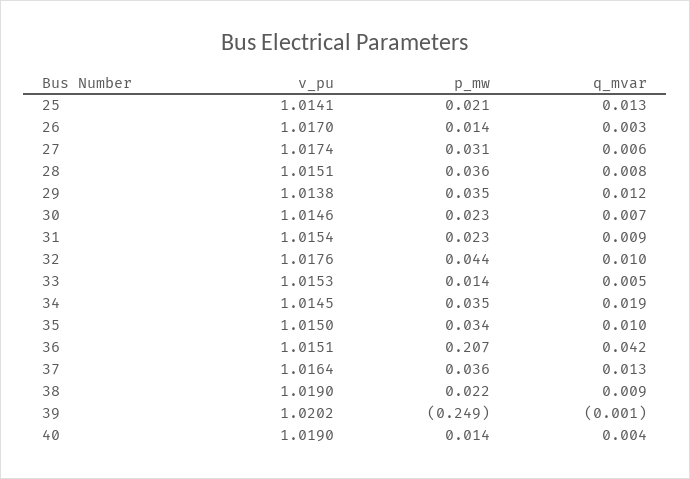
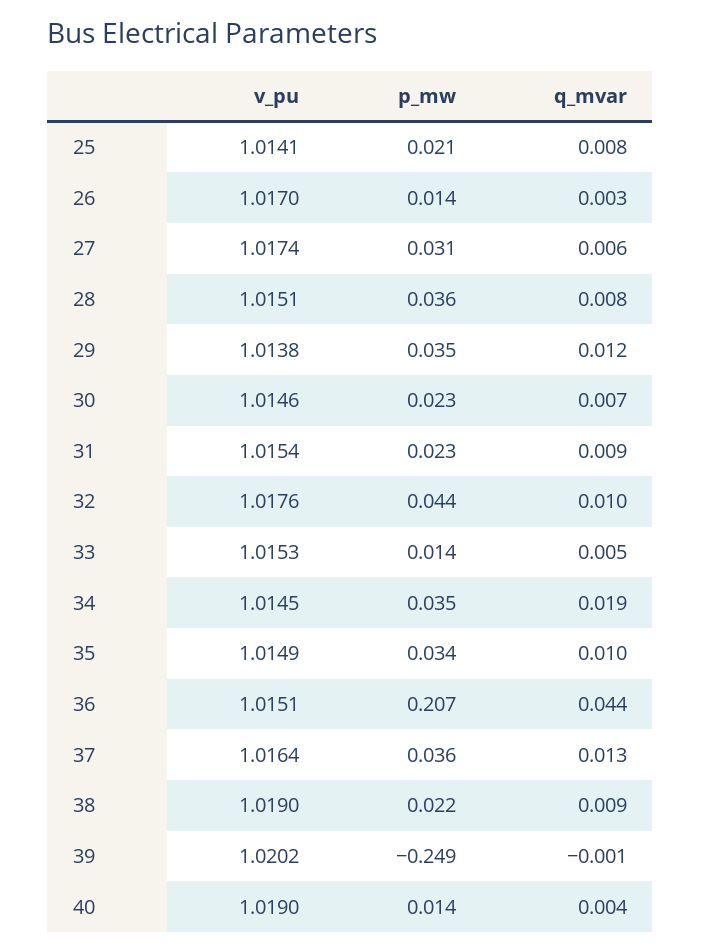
q_mvar, 25: 0.013 -> 0.008
v_pu, 35: 1.015 -> 1.0149
q_mvar, 36: 0.042 -> 0.044

